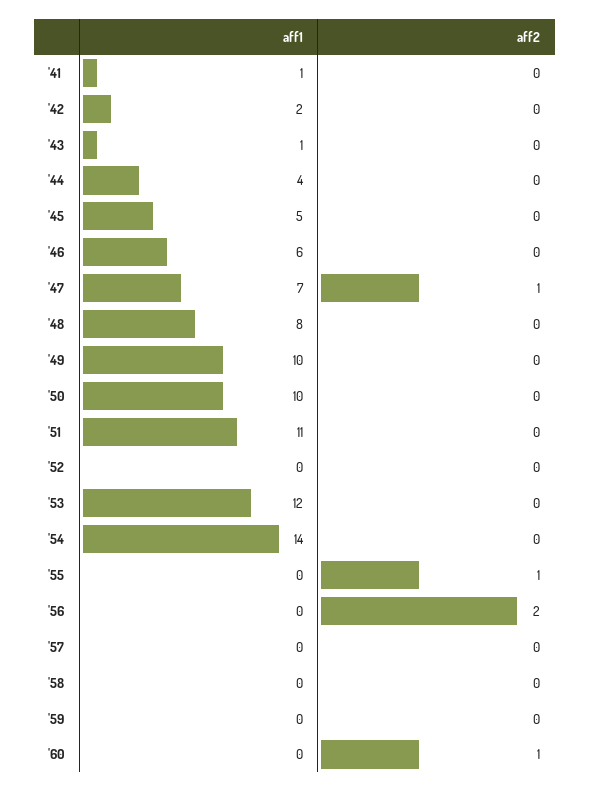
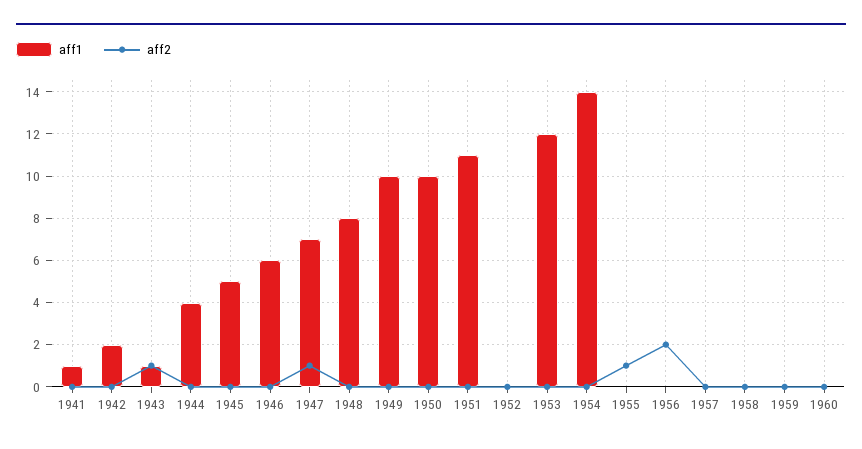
aff2, '43: 0 -> 1
aff2, '60: 1 -> 0

